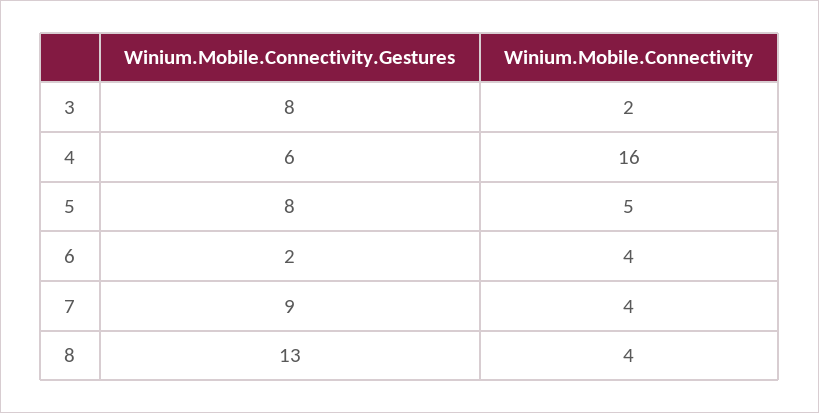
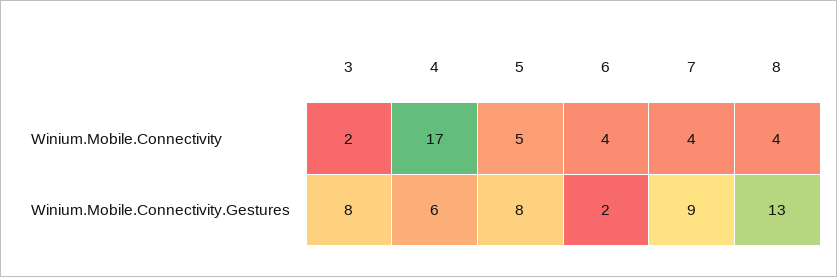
Winium.Mobile.Connectivity, 4: 16 -> 17

